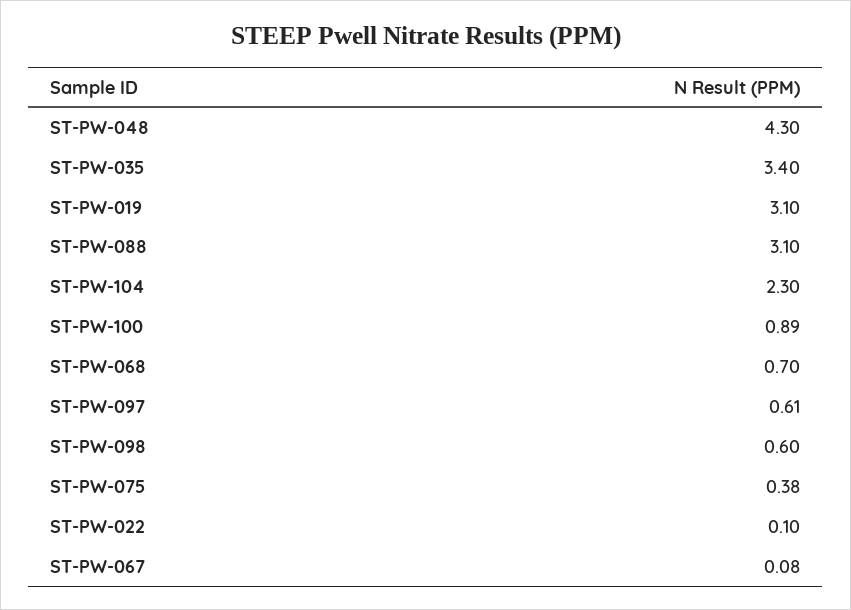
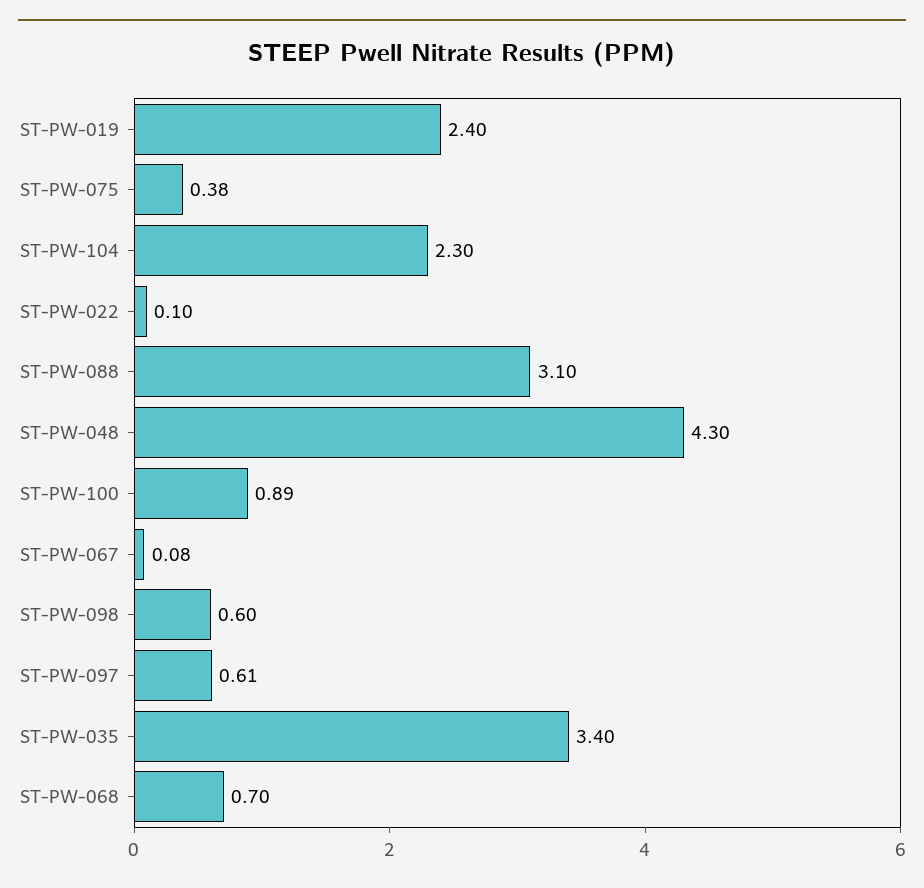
ST-PW-019: 3.1 -> 2.4

